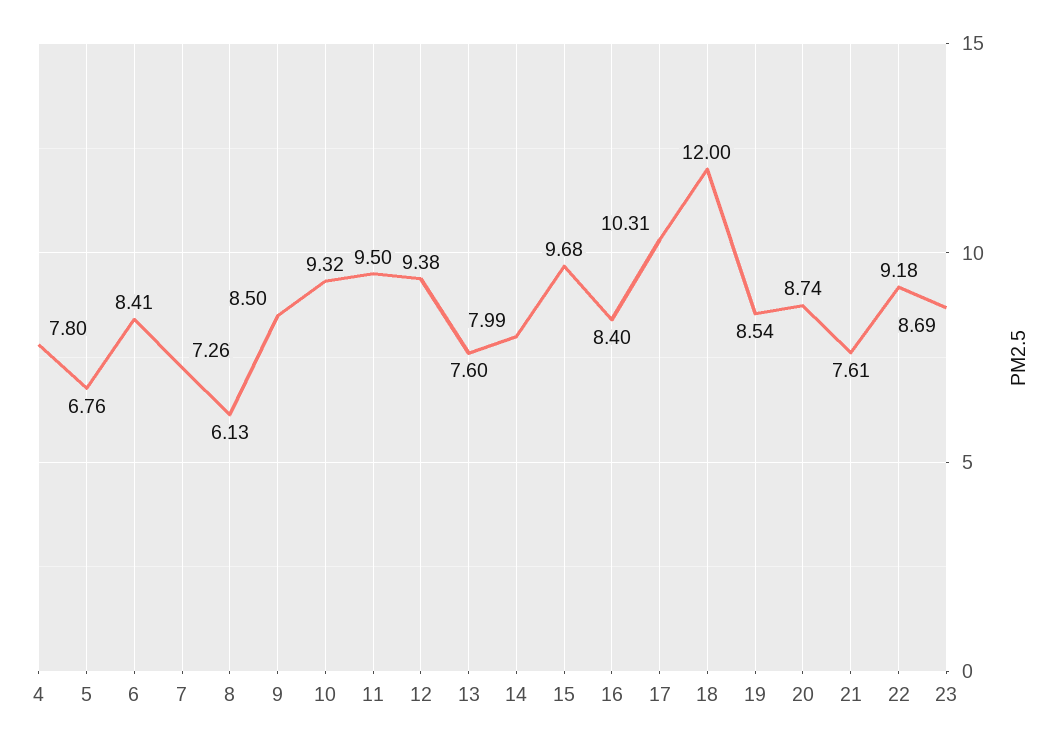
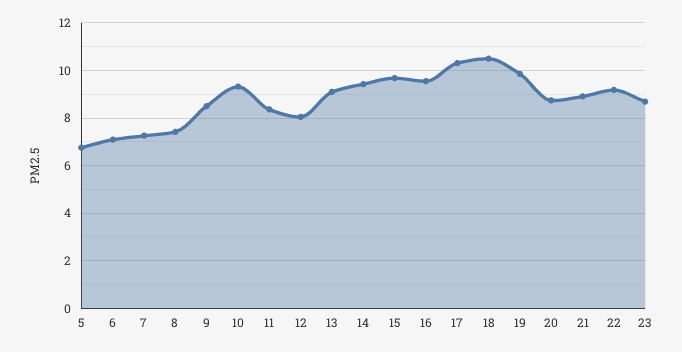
4: 7.8 -> none
6: 8.41 -> 7
8: 6.13 -> 7.5
11: 9.5 -> 8.5
12: 9.38 -> 8
13: 7.6 -> 9
14: 7.99 -> 9.5
16: 8.4 -> 9.5
18: 12 -> 10.5
19: 8.54 -> 10
21: 7.61 -> 9

